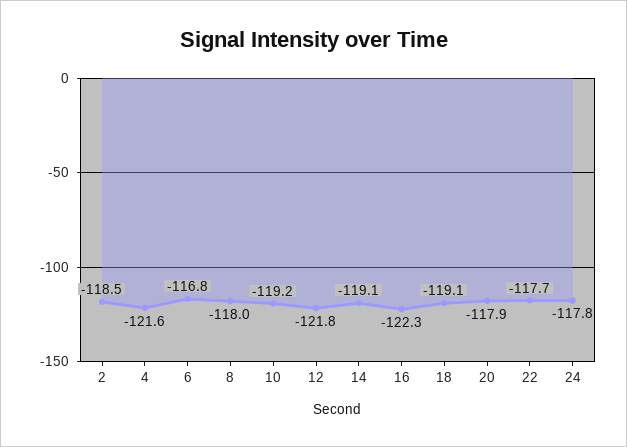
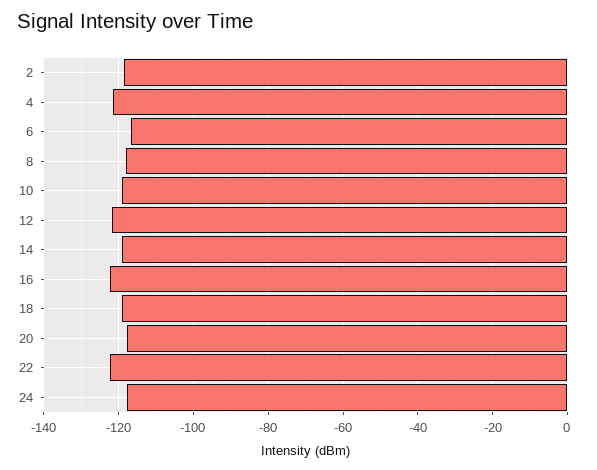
22: -117.7 -> -122

